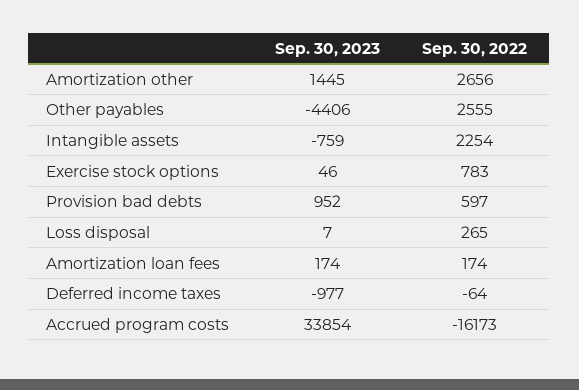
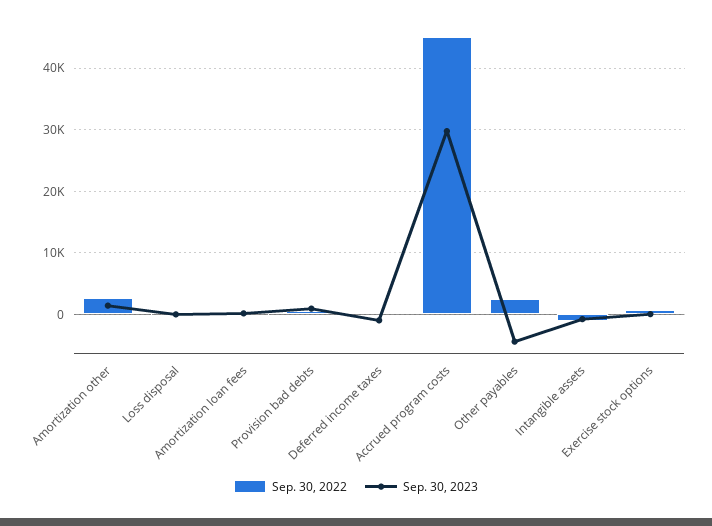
Sep. 30, 2022, Intangible assets: 2254 -> -1000
Sep. 30, 2023, Accrued program costs: 33854 -> 30000
Sep. 30, 2022, Accrued program costs: -16173 -> 45000

